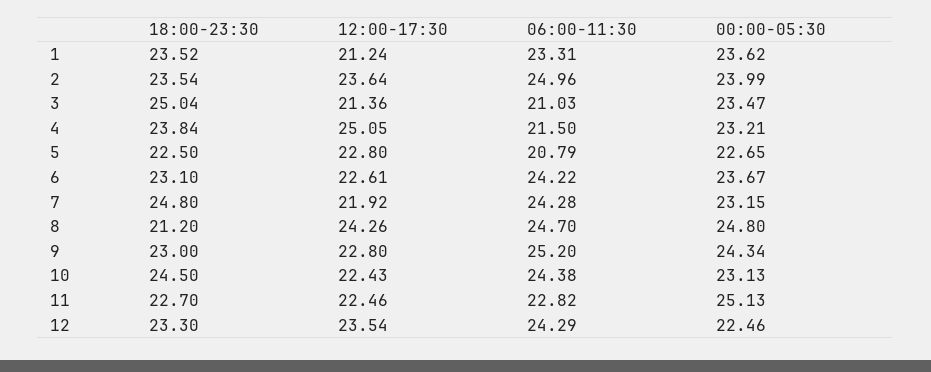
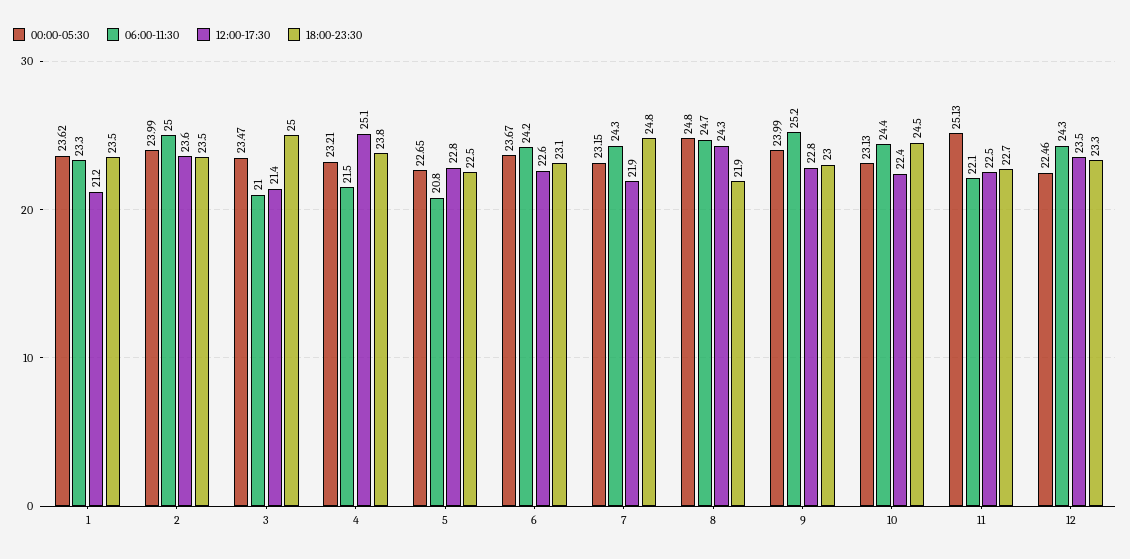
18:00-23:30, 8: 21.2 -> 21.9
00:00-05:30, 9: 24.34 -> 23.99
06:00-11:30, 11: 22.82 -> 22.1

